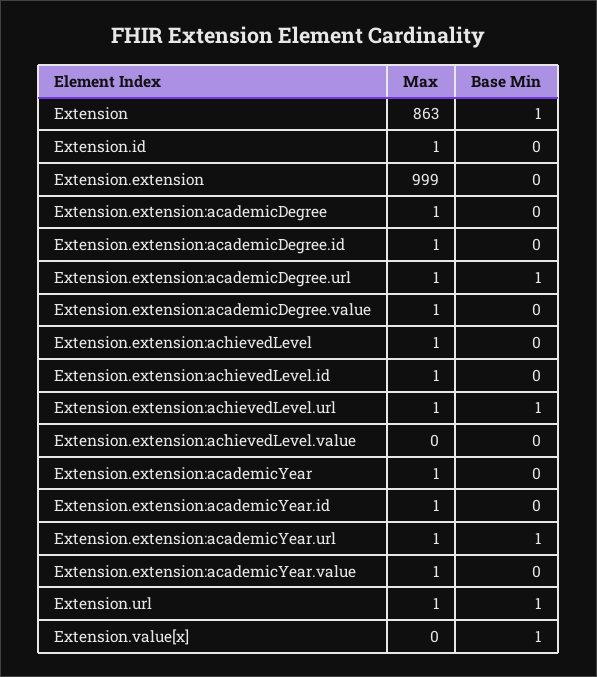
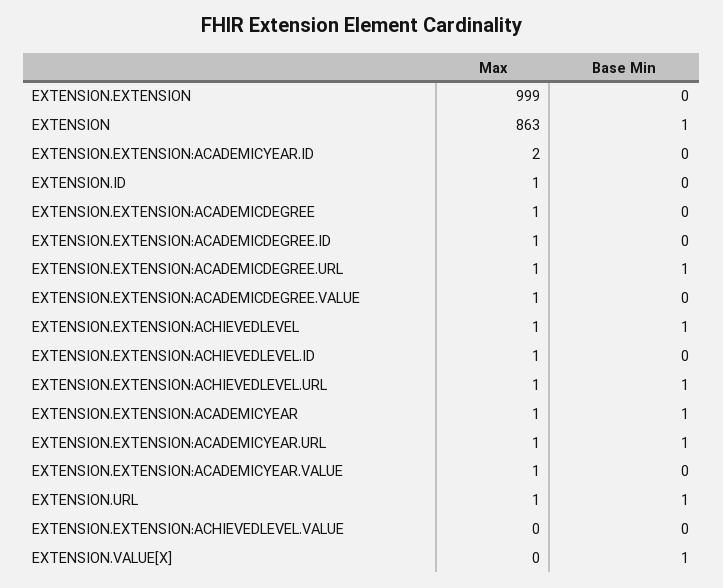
Base Min, Extension.extension:achievedLevel: 0 -> 1
Base Min, Extension.extension:academicYear: 0 -> 1
Max, Extension.extension:academicYear.id: 1 -> 2

